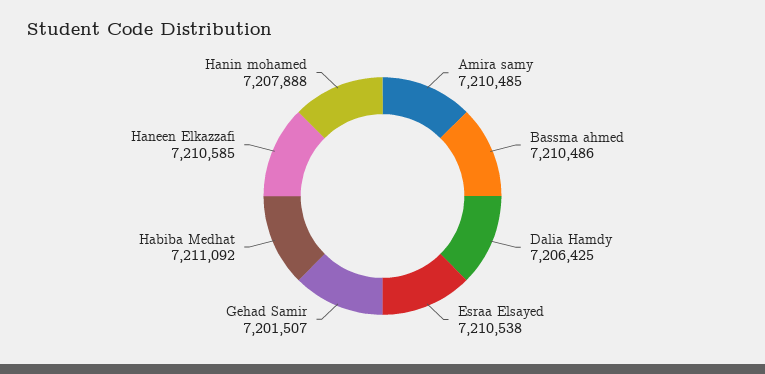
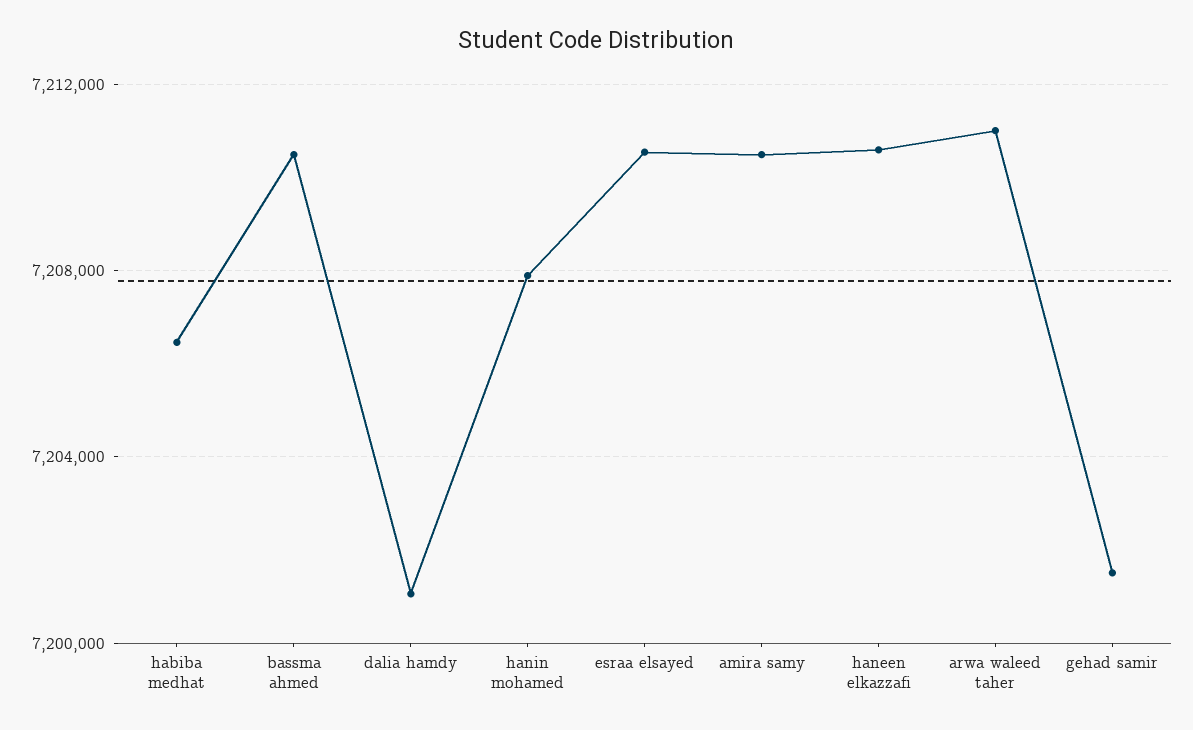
Dalia Hamdy: 7206425 -> 7201000
Habiba Medhat: 7211092 -> 7206500
arwa waleed taher: none -> 7211000

